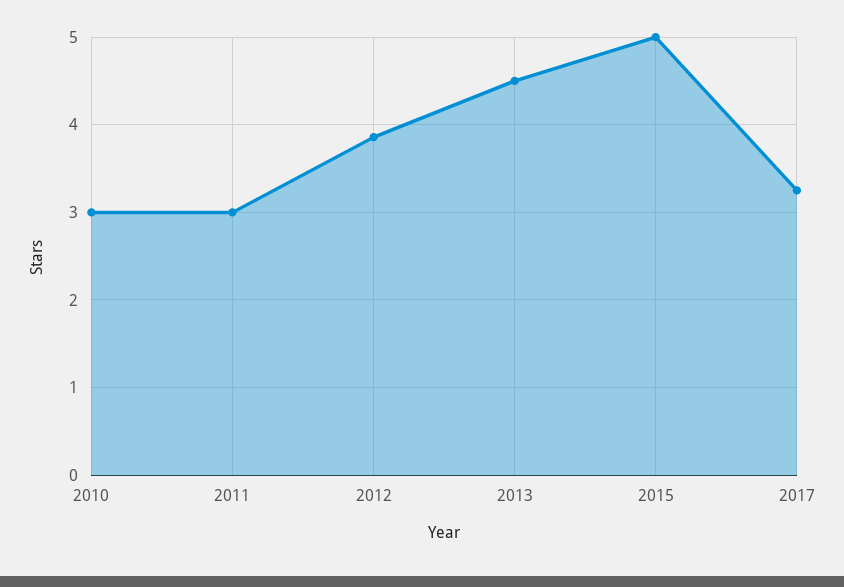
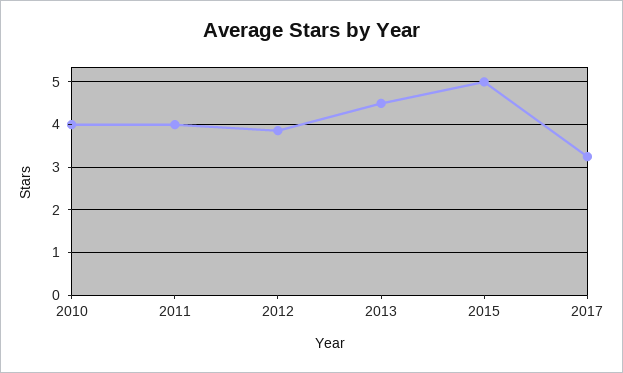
2010: 3 -> 4
2011: 3 -> 4

